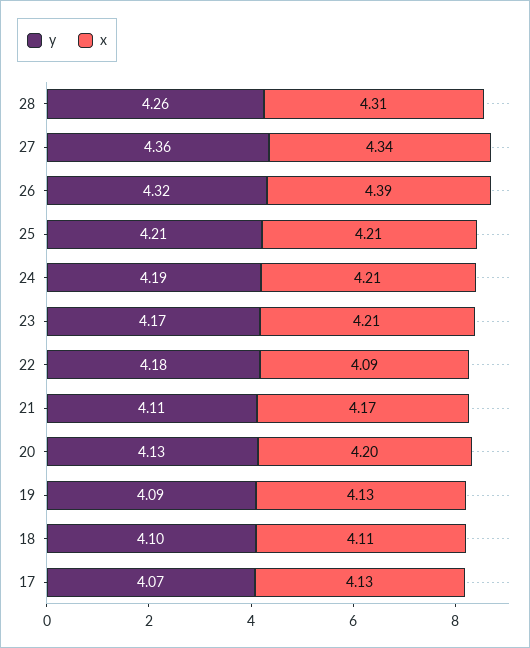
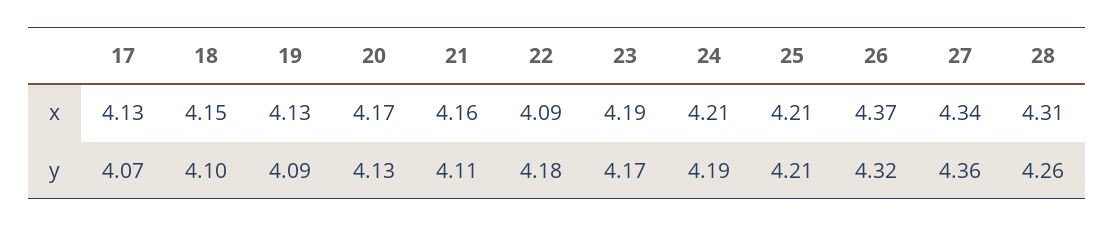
x, 26: 4.39 -> 4.37
x, 23: 4.21 -> 4.19
x, 21: 4.17 -> 4.16
x, 20: 4.2 -> 4.17
x, 18: 4.11 -> 4.15

